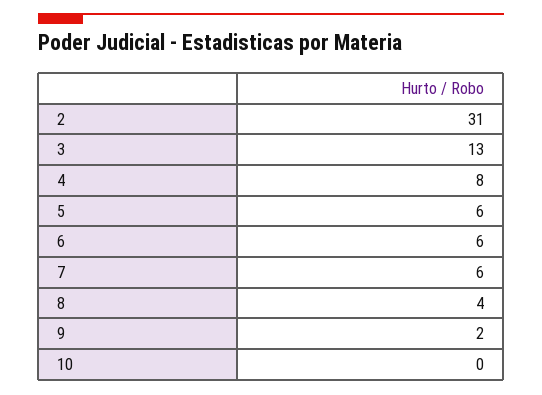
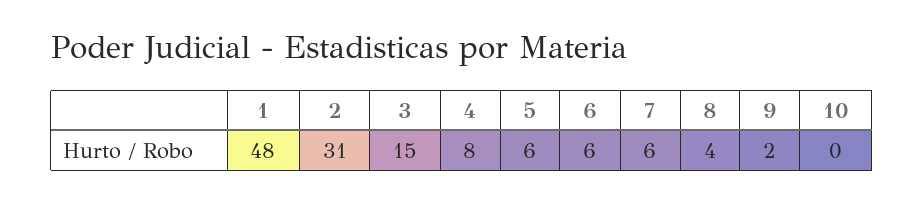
3: 13 -> 15
1: none -> 48

